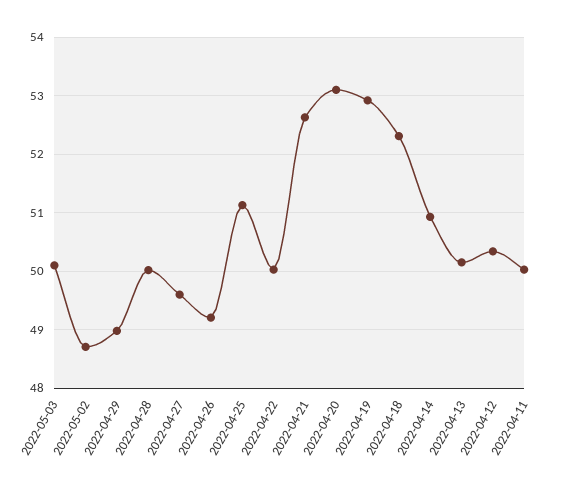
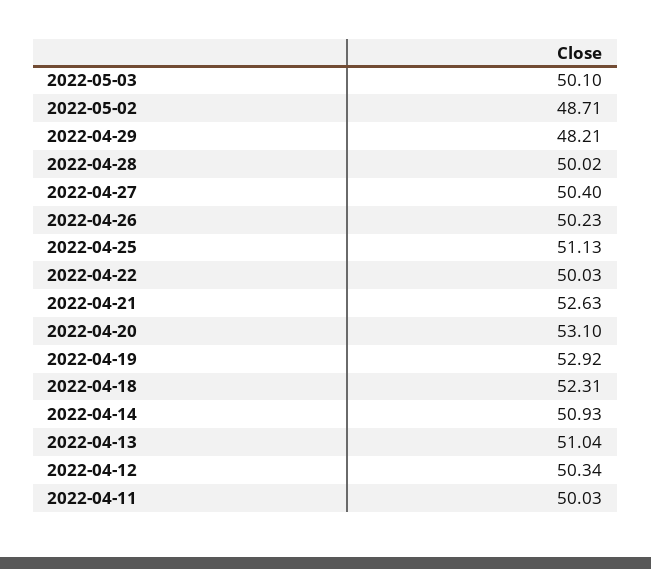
2022-04-29: 49 -> 48.21
2022-04-27: 49.6 -> 50.4
2022-04-26: 49.2 -> 50.23
2022-04-13: 50.2 -> 51.04

